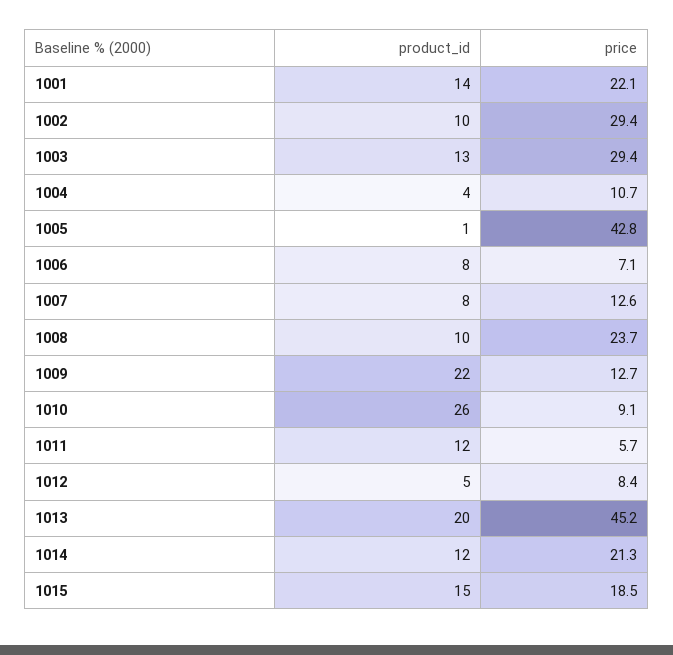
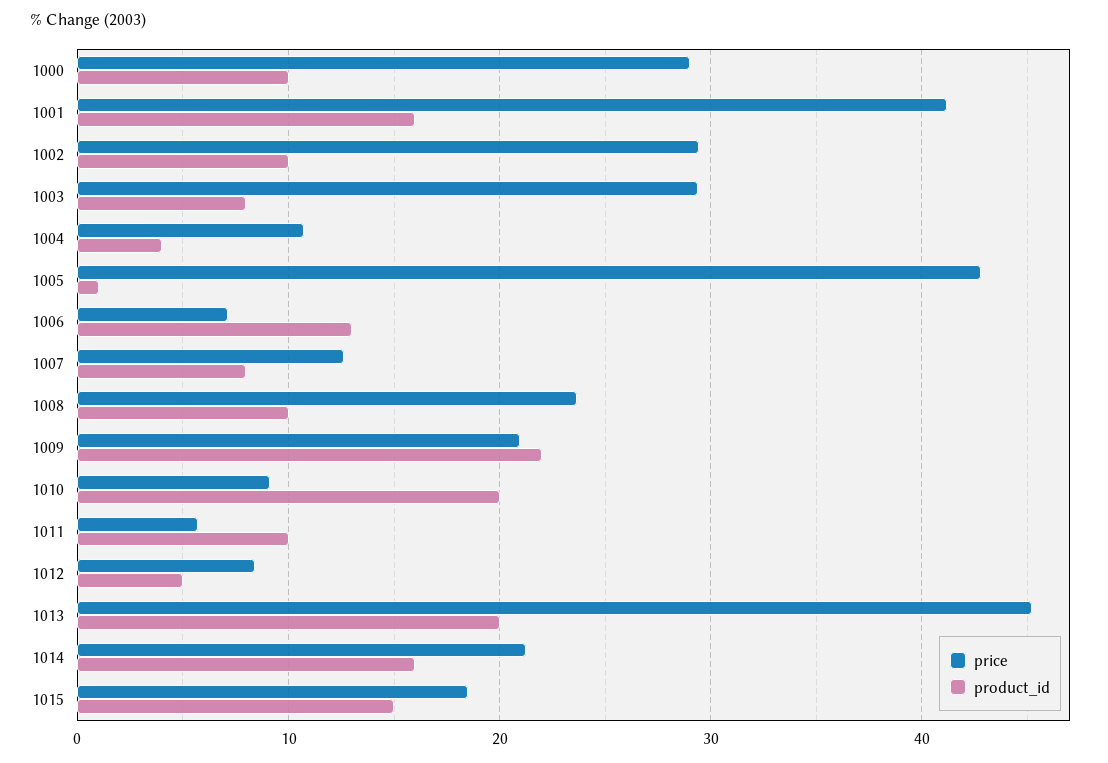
product_id, 1001: 14 -> 16
price, 1001: 22.1 -> 41
product_id, 1003: 13 -> 8
product_id, 1006: 8 -> 13
price, 1009: 12.7 -> 21
product_id, 1010: 26 -> 20
product_id, 1011: 12 -> 10
product_id, 1014: 12 -> 16
price, 1000: none -> 29
product_id, 1000: none -> 10

